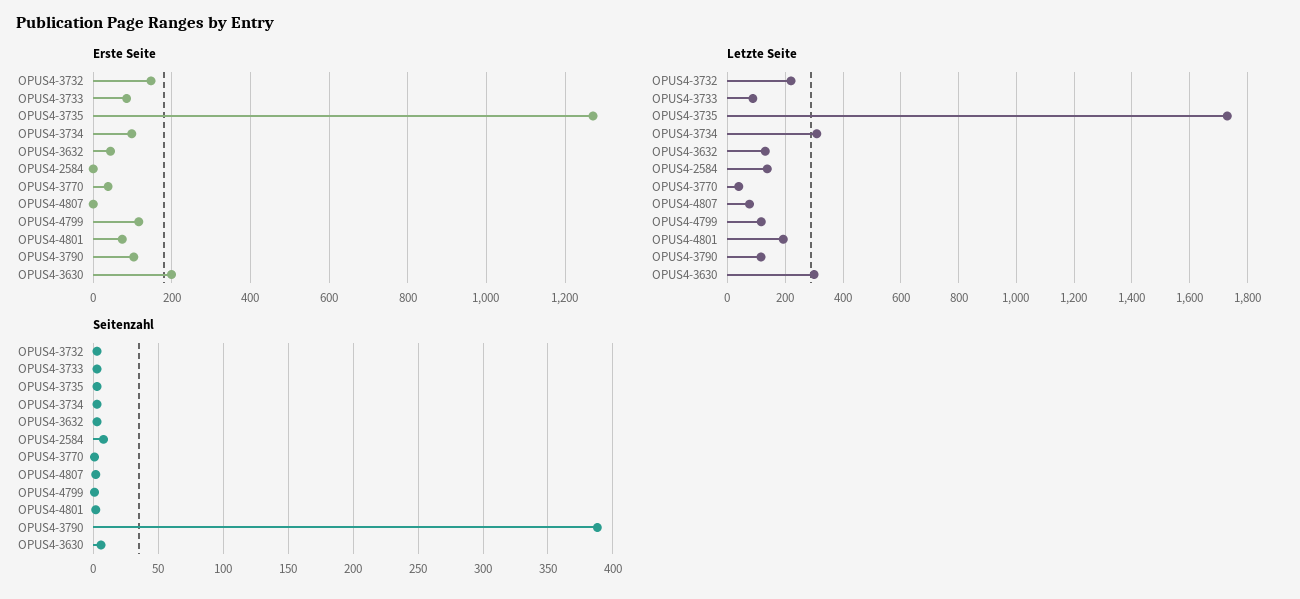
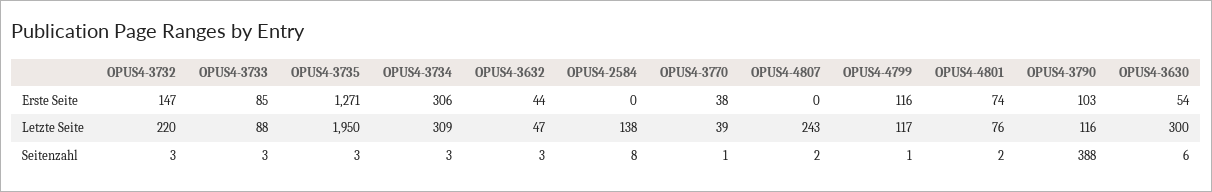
Erste Seite, OPUS4-3734: 100 -> 306
Erste Seite, OPUS4-3630: 200 -> 54
Letzte Seite, OPUS4-3735: 1725 -> 1950
Letzte Seite, OPUS4-3632: 125 -> 47
Letzte Seite, OPUS4-4807: 75 -> 243
Letzte Seite, OPUS4-4801: 200 -> 76

